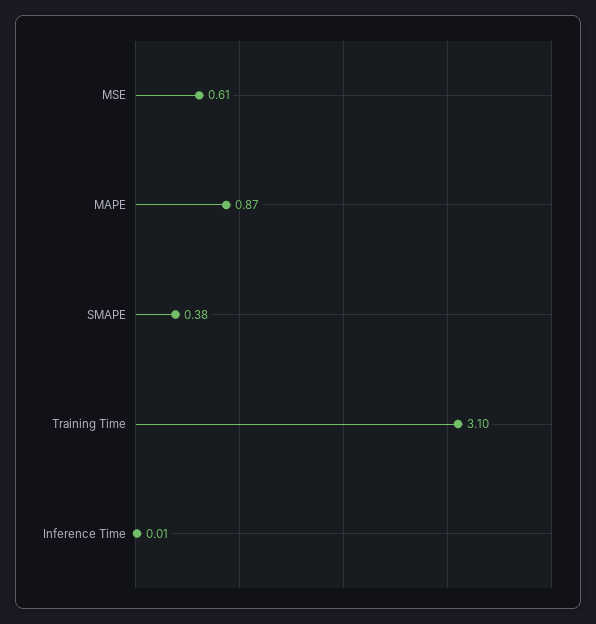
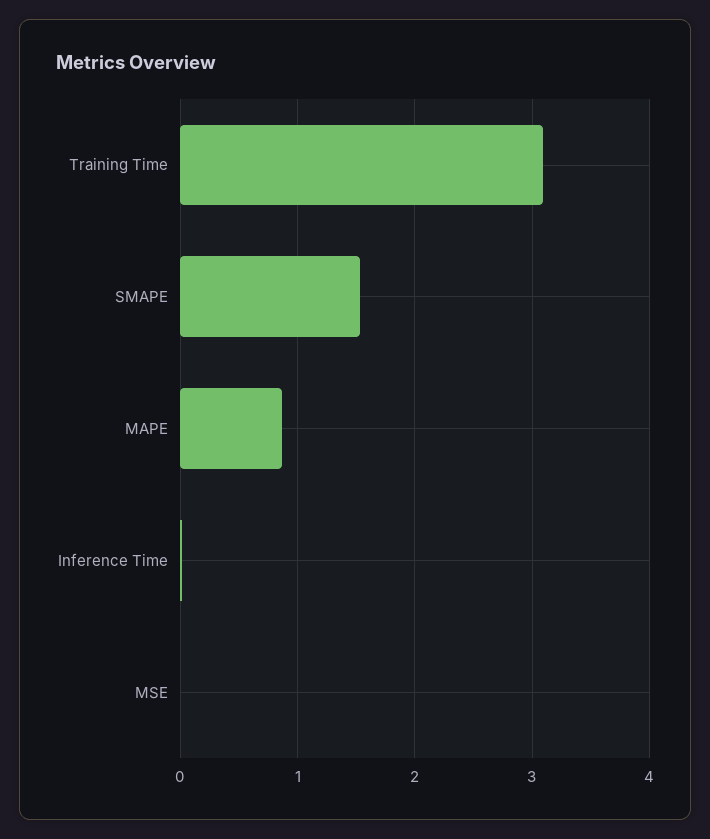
MSE: 0.61 -> 0
SMAPE: 0.38 -> 1.5

